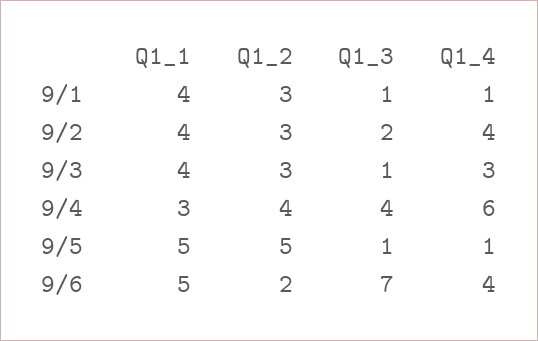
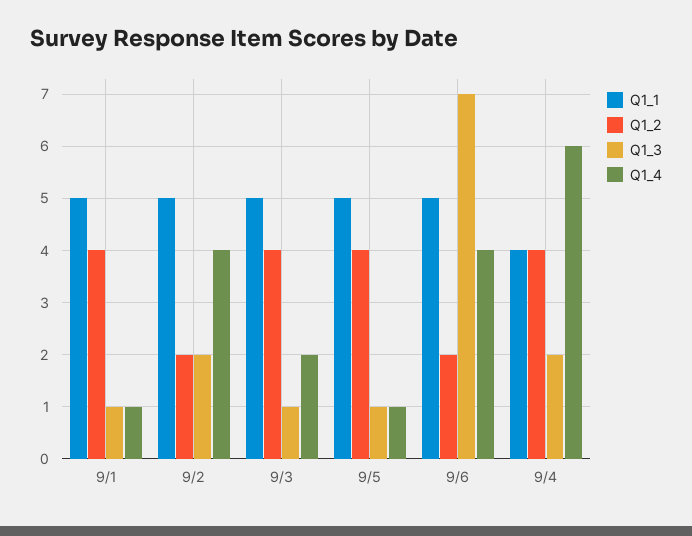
Q1_1, 9/1: 4 -> 5
Q1_2, 9/1: 3 -> 4
Q1_1, 9/2: 4 -> 5
Q1_2, 9/2: 3 -> 2
Q1_1, 9/3: 4 -> 5
Q1_2, 9/3: 3 -> 4
Q1_4, 9/3: 3 -> 2
Q1_1, 9/4: 3 -> 4
Q1_3, 9/4: 4 -> 2
Q1_2, 9/5: 5 -> 4

